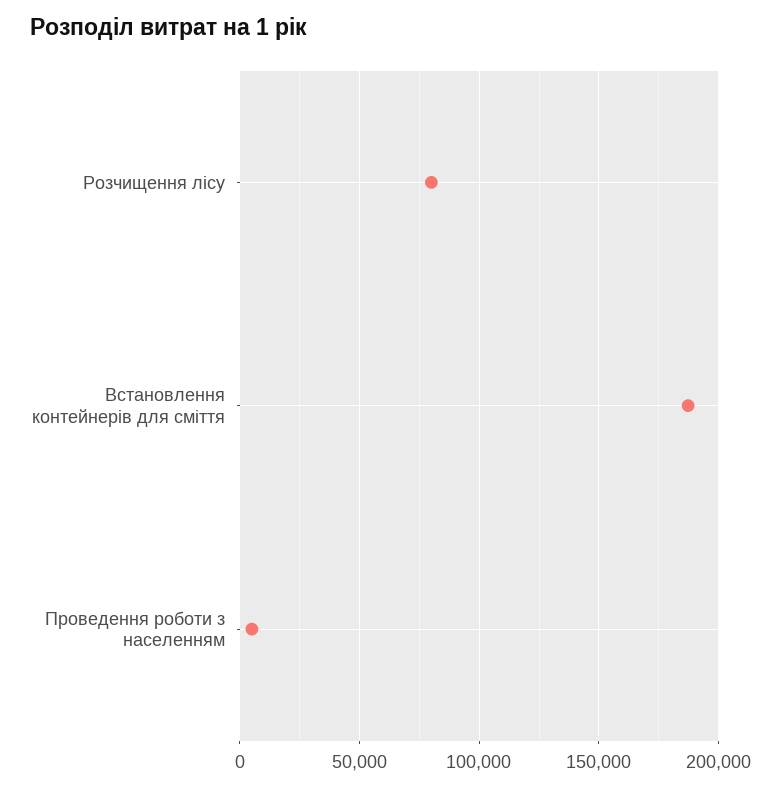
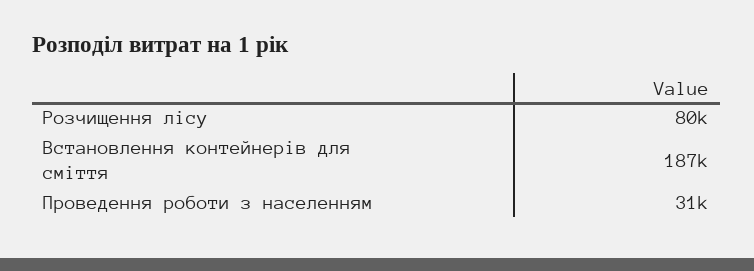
Проведення роботи з населенням: 5000 -> 31000

